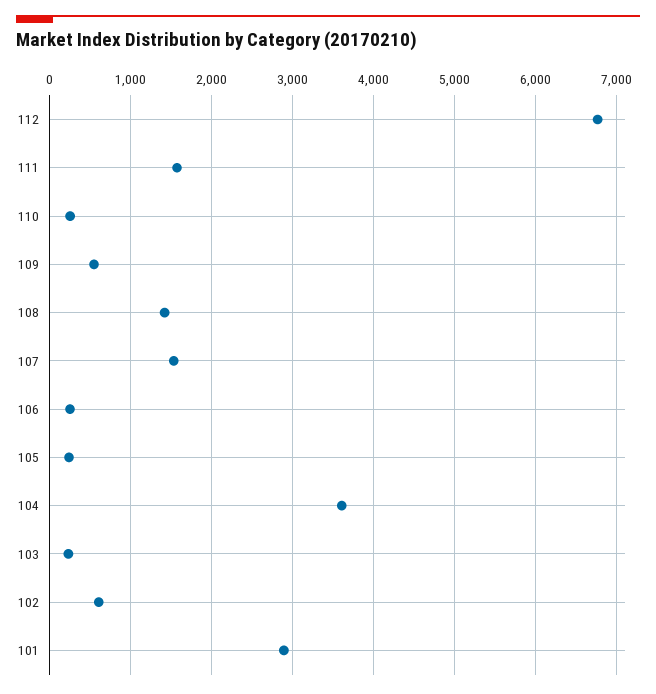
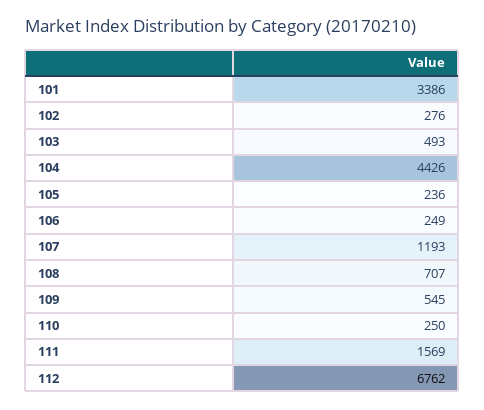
108: 1400 -> 707
107: 1500 -> 1193
104: 3600 -> 4426
103: 200 -> 493
102: 600 -> 276
101: 2900 -> 3386

